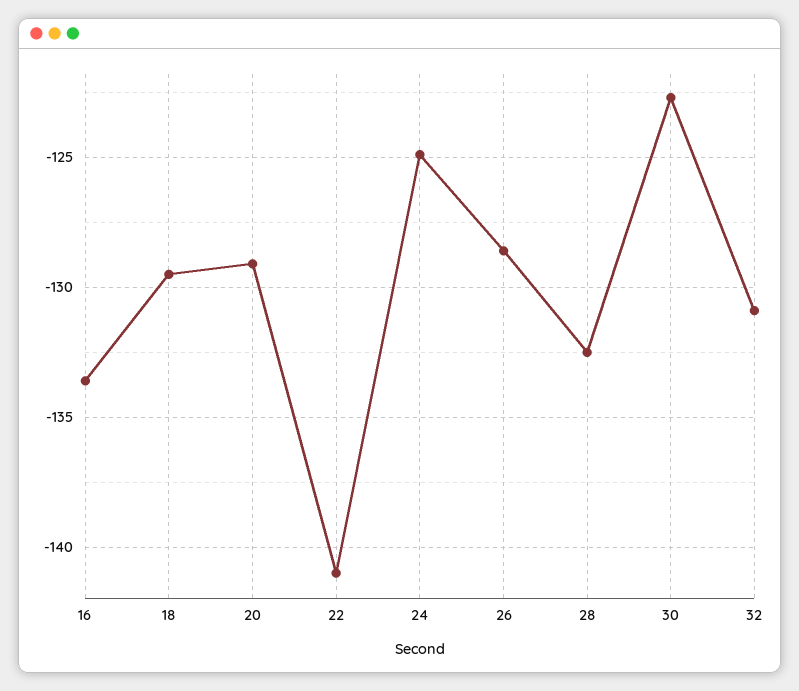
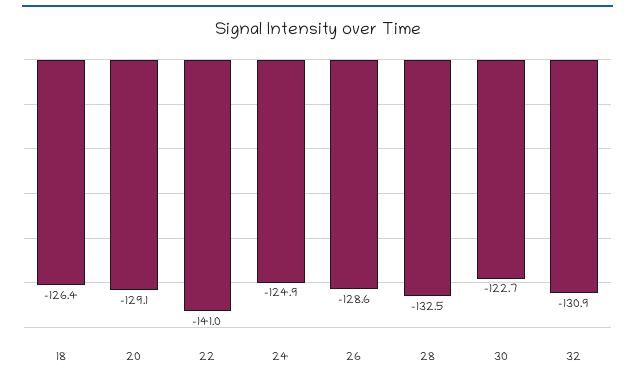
16: -133.5 -> none
18: -129.5 -> -126.4

